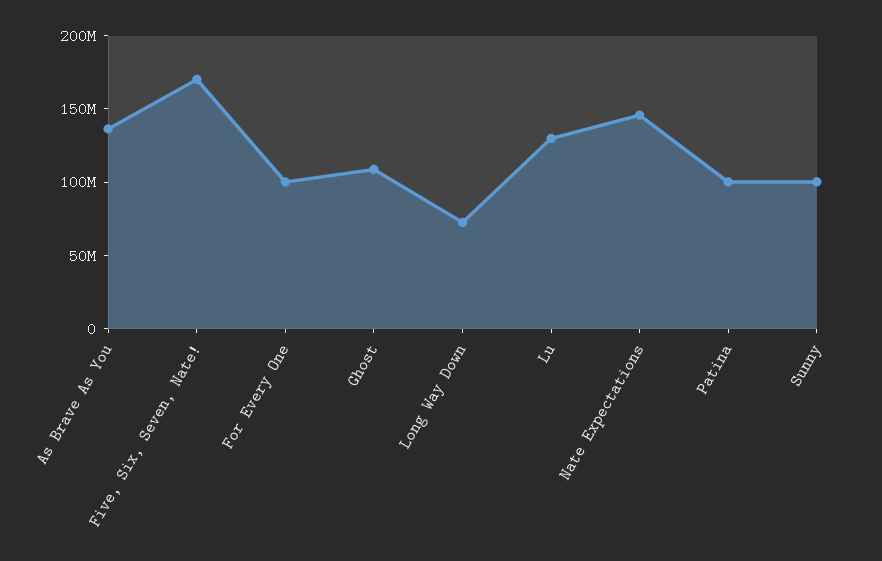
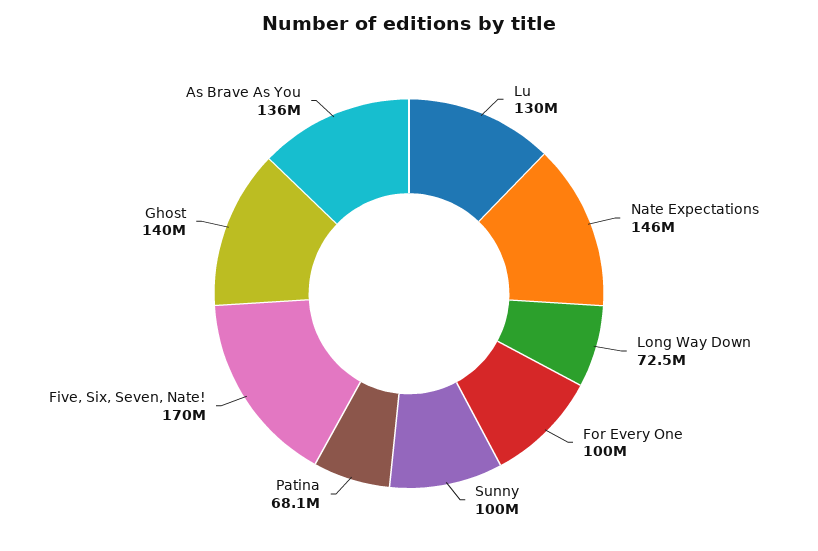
Ghost: 110000000 -> 140000000
Patina: 100000000 -> 68100000

